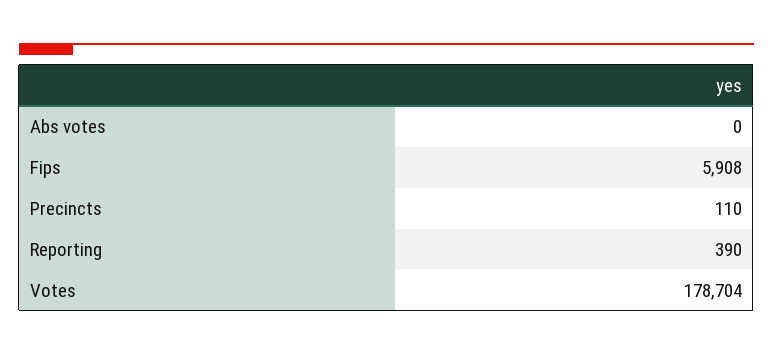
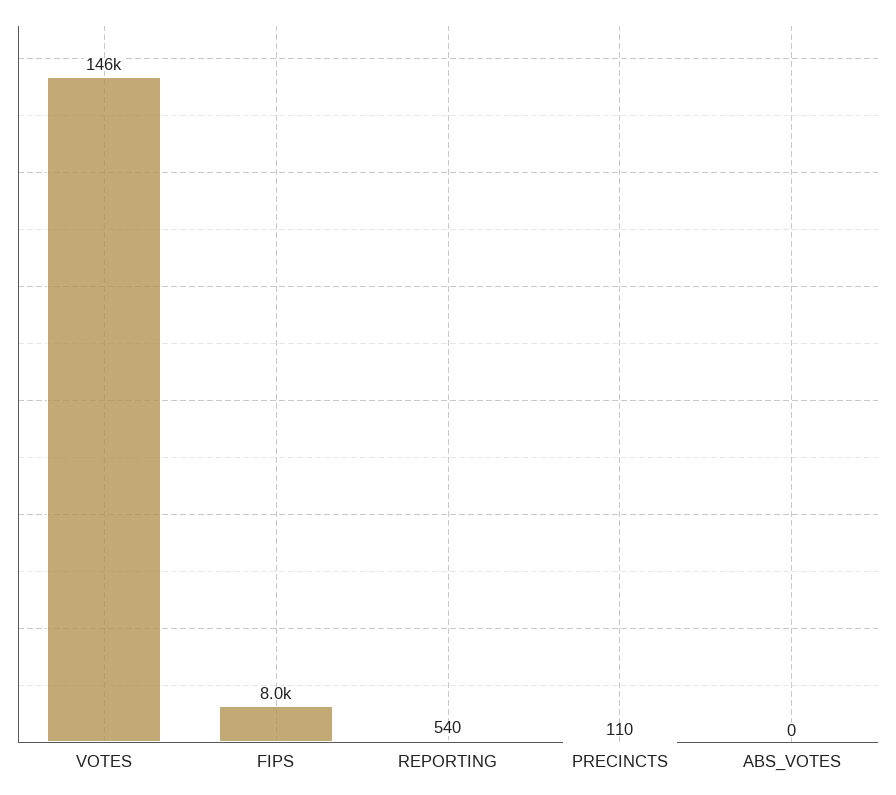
Fips: 5908 -> 8000
Reporting: 390 -> 540
Votes: 178704 -> 146000

